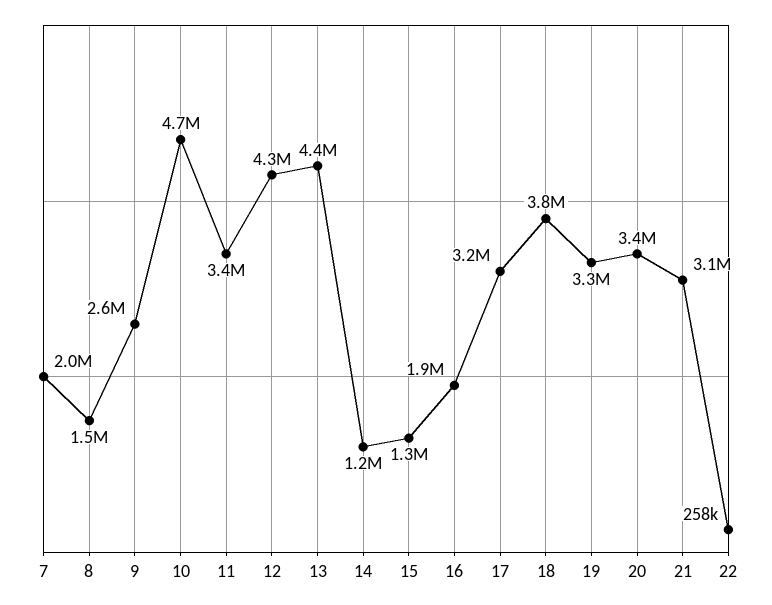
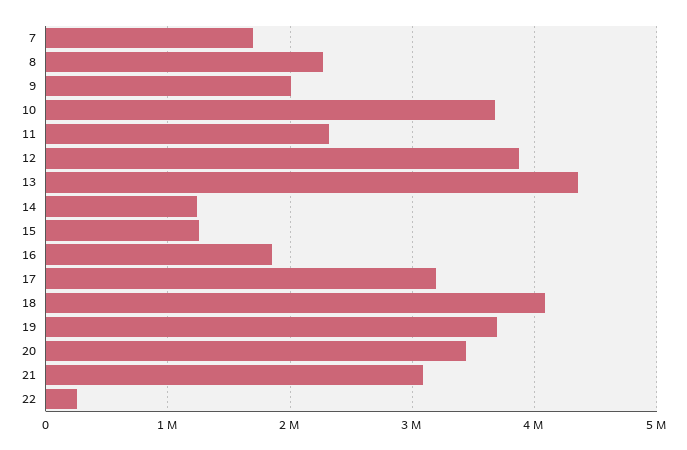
7: 2000000 -> 1700000
8: 1500000 -> 2300000
9: 2600000 -> 2000000
10: 4700000 -> 3700000
11: 3400000 -> 2300000
12: 4300000 -> 3900000
18: 3800000 -> 4100000
19: 3300000 -> 3700000

